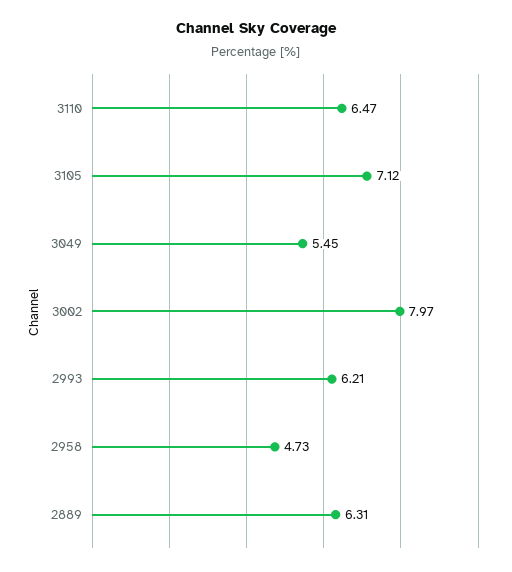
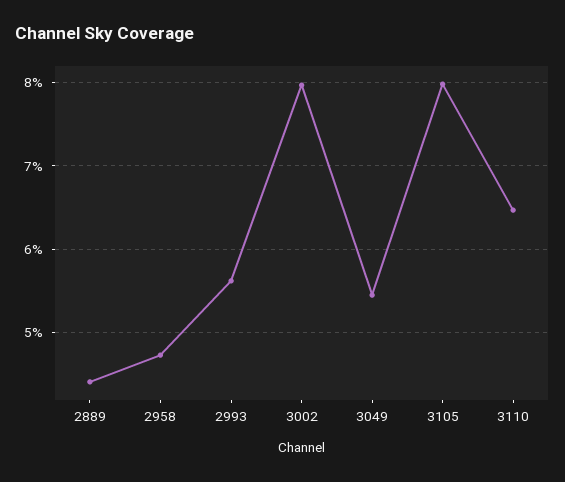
3105: 7.12 -> 8
2993: 6.21 -> 5.6
2889: 6.31 -> 4.4

